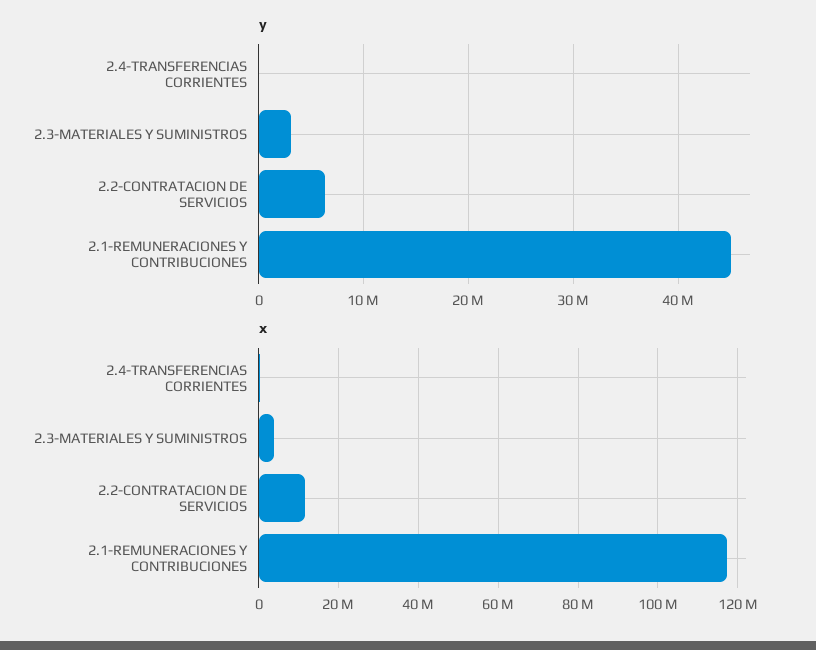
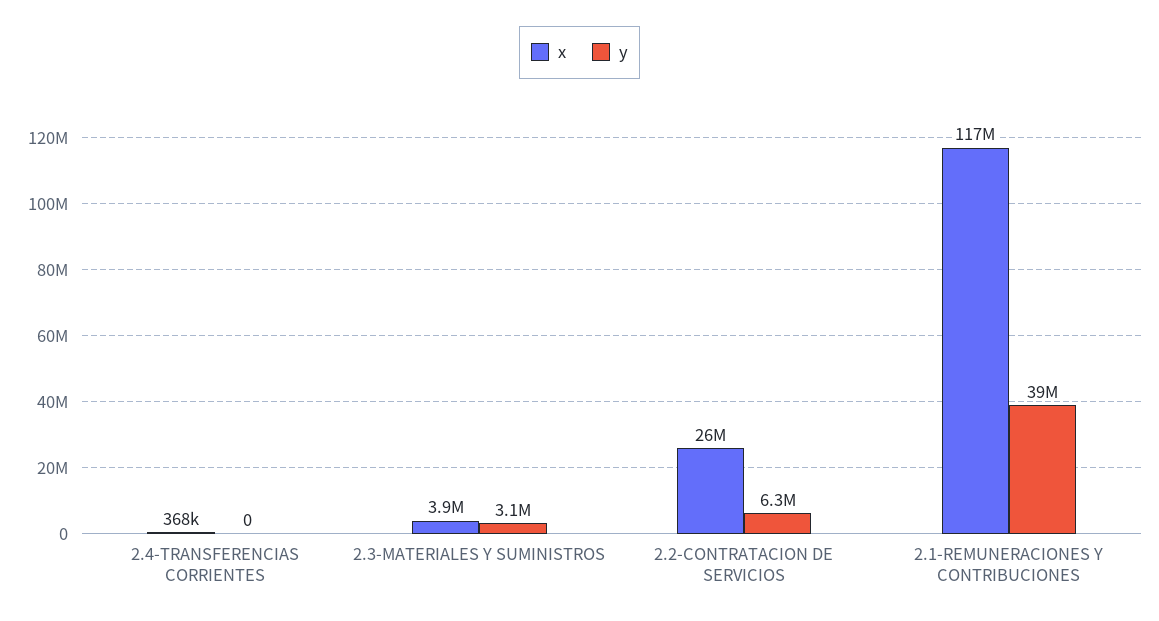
y, 2.1-REMUNERACIONES Y CONTRIBUCIONES: 45000000 -> 39000000
x, 2.2-CONTRATACION DE SERVICIOS: 12000000 -> 26000000

